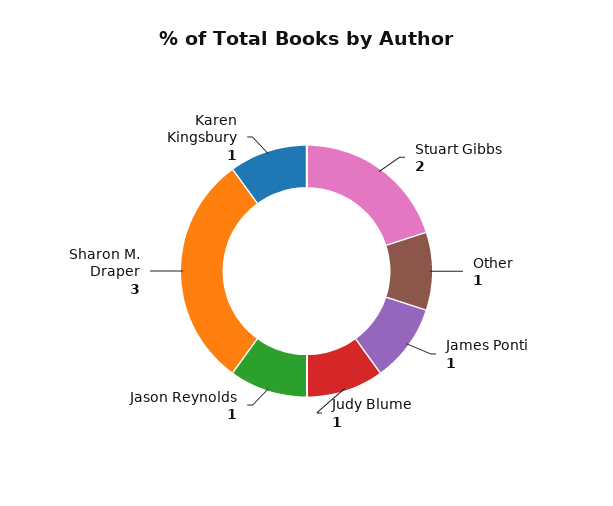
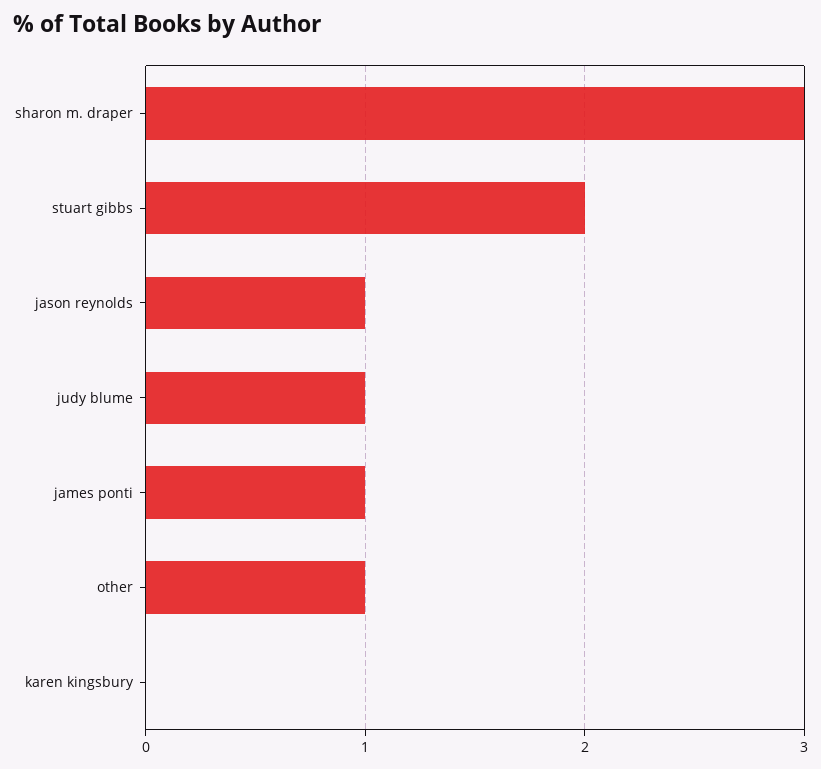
Karen Kingsbury: 1 -> 0

